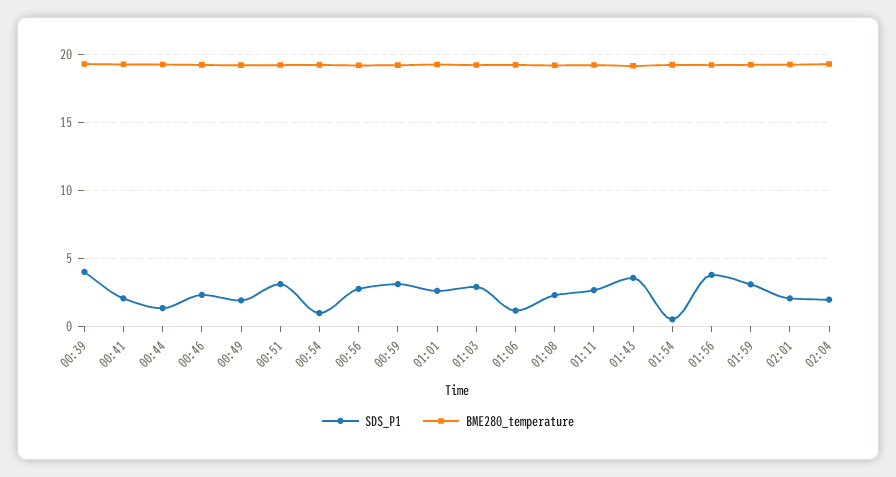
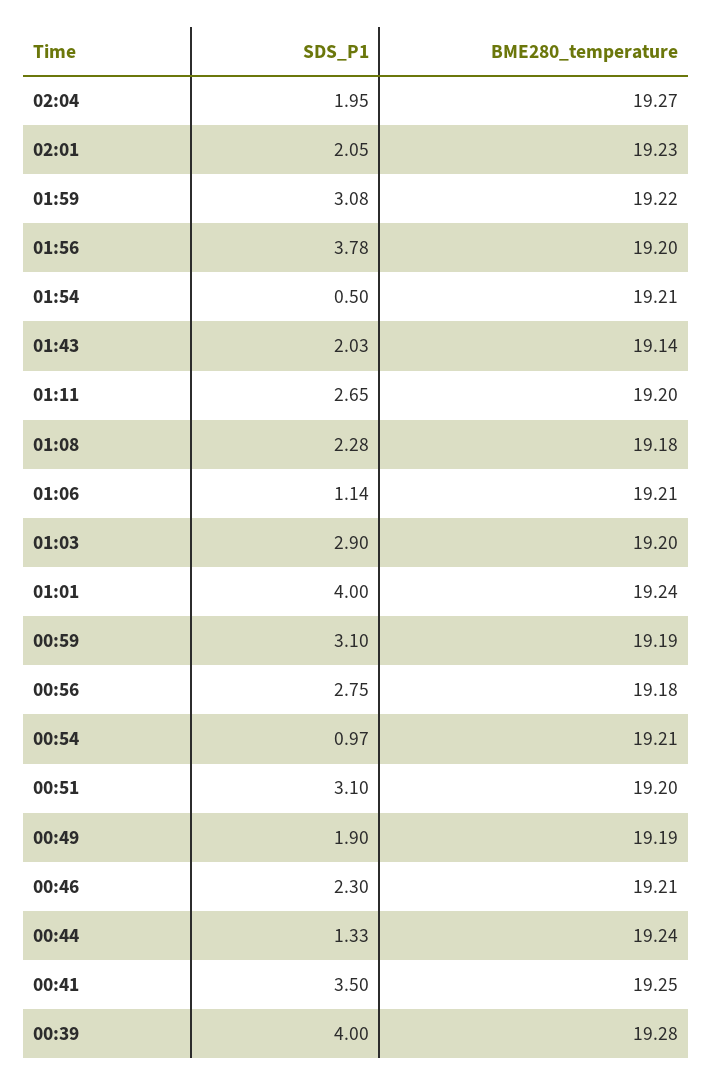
SDS_P1, 00:41: 2 -> 3.5
SDS_P1, 01:01: 2.5 -> 4
SDS_P1, 01:43: 3.5 -> 2.03

